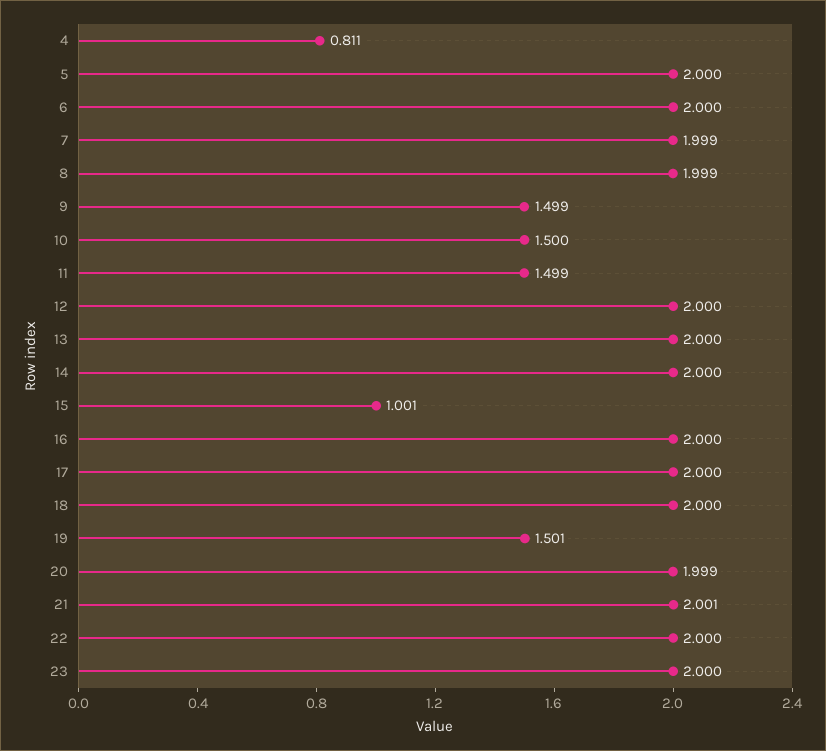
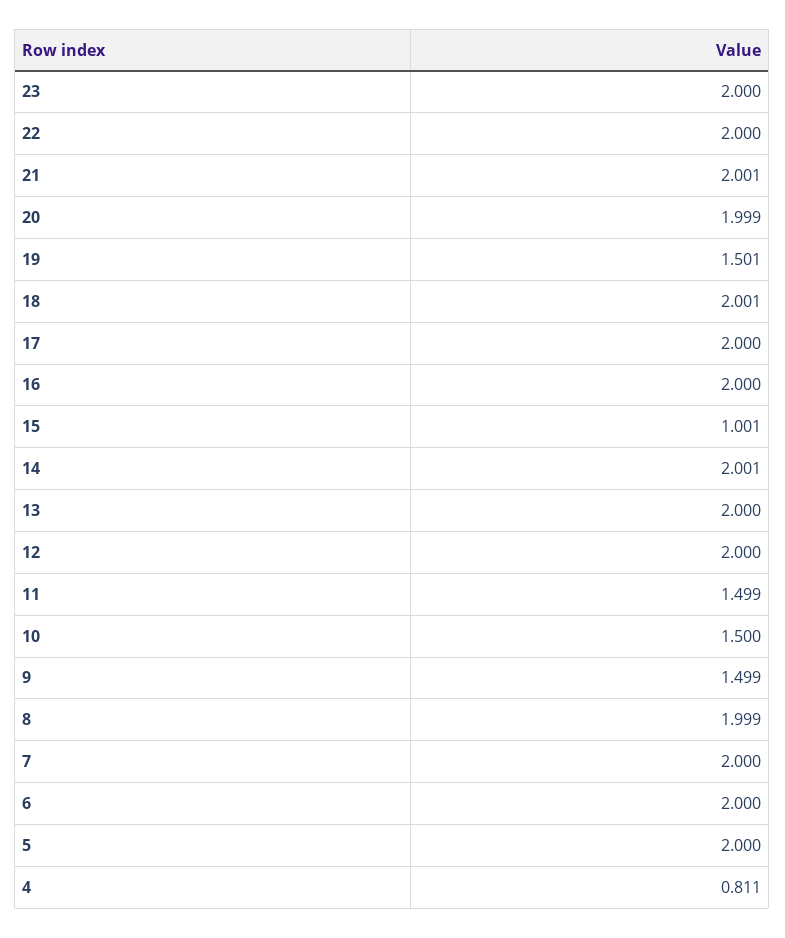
7: 1.999 -> 2
14: 2 -> 2.001
18: 2 -> 2.001

